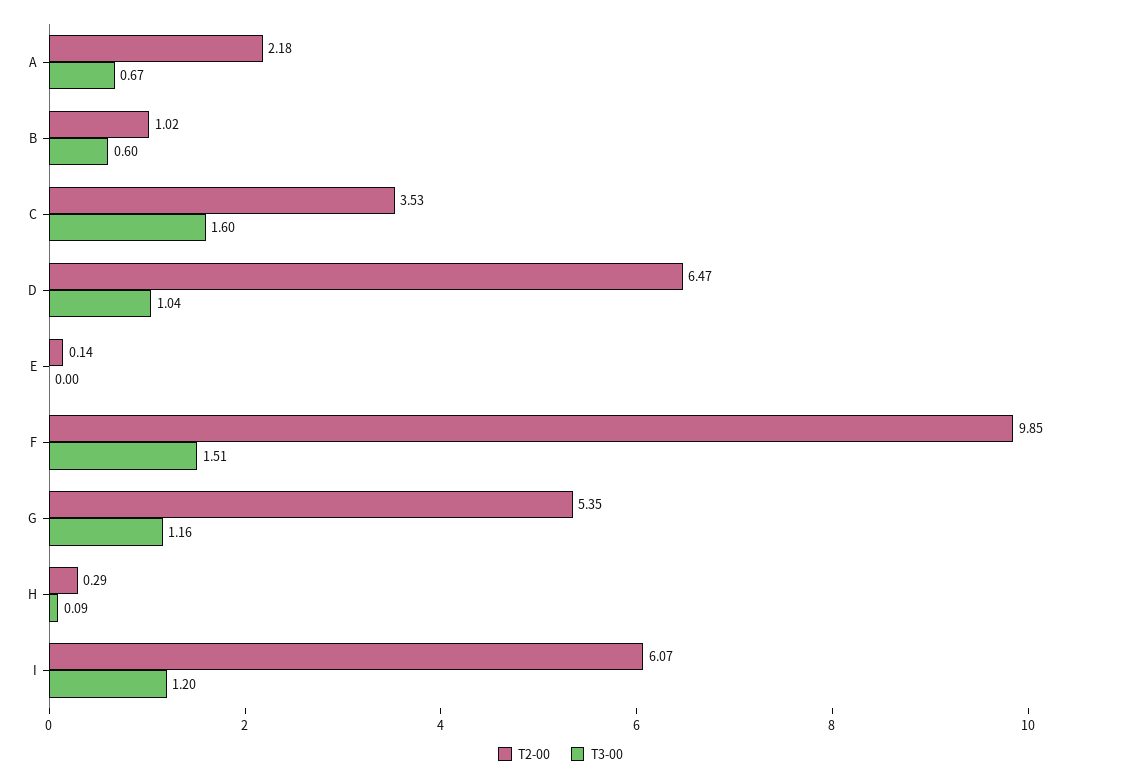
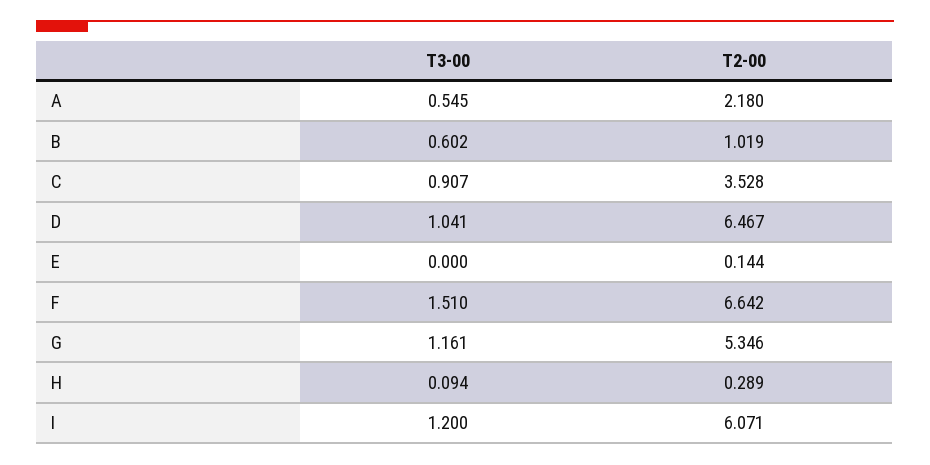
T3-00, A: 0.67 -> 0.545
T3-00, C: 1.6 -> 0.907
T2-00, F: 9.85 -> 6.642

